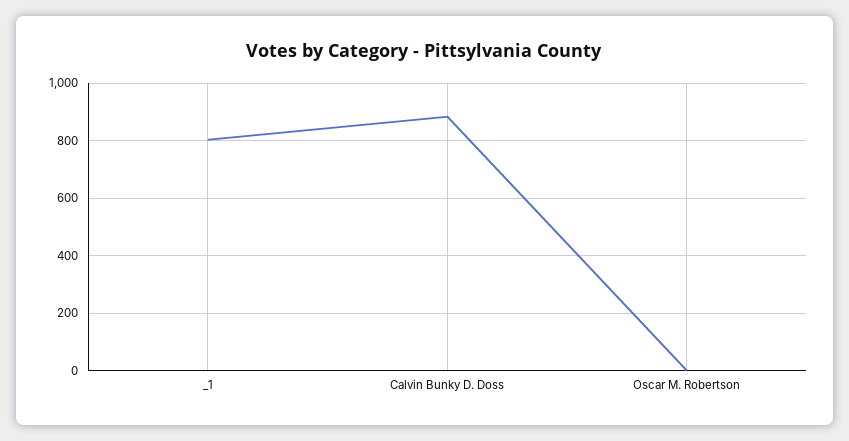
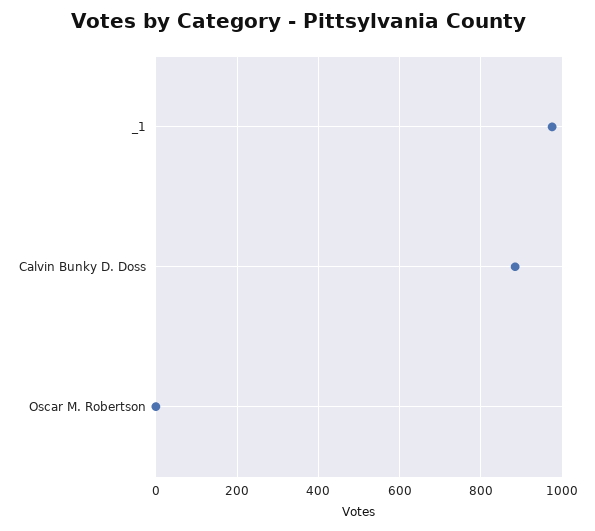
_1: 800 -> 980

